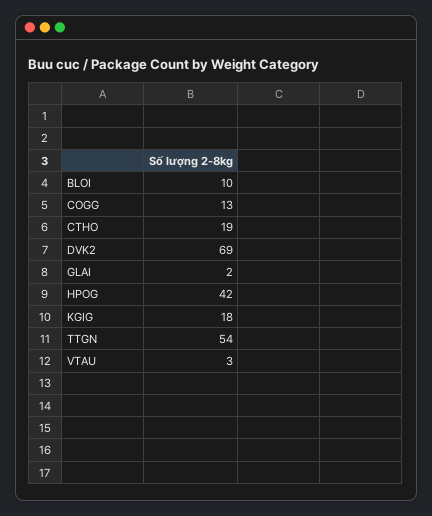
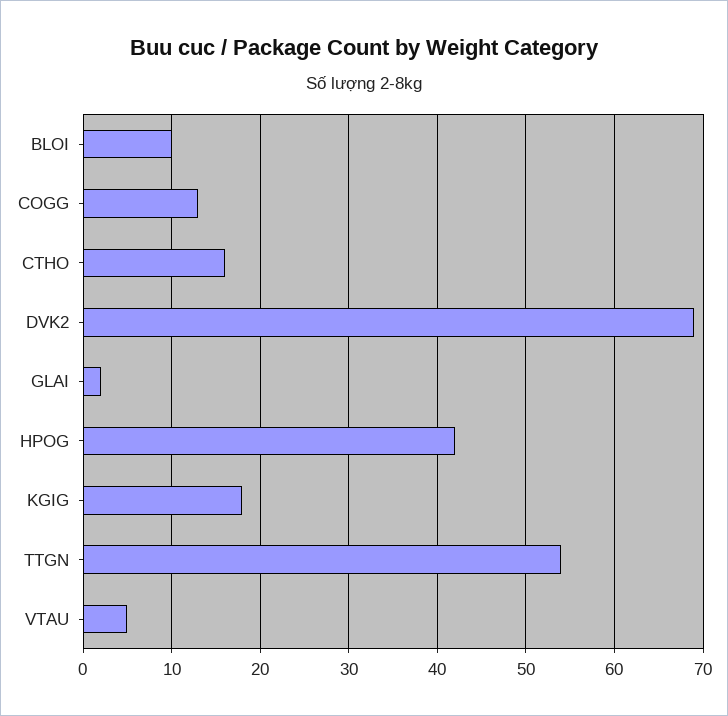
CTHO: 19 -> 16
VTAU: 3 -> 5

